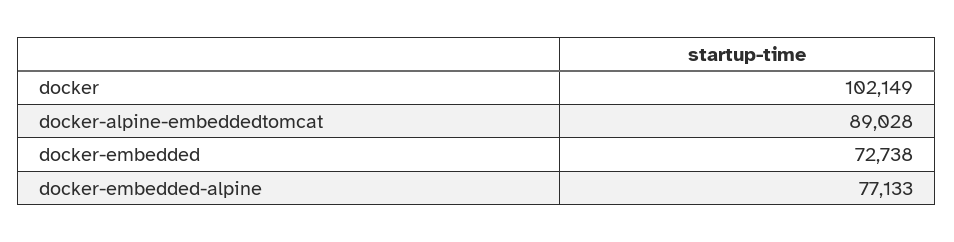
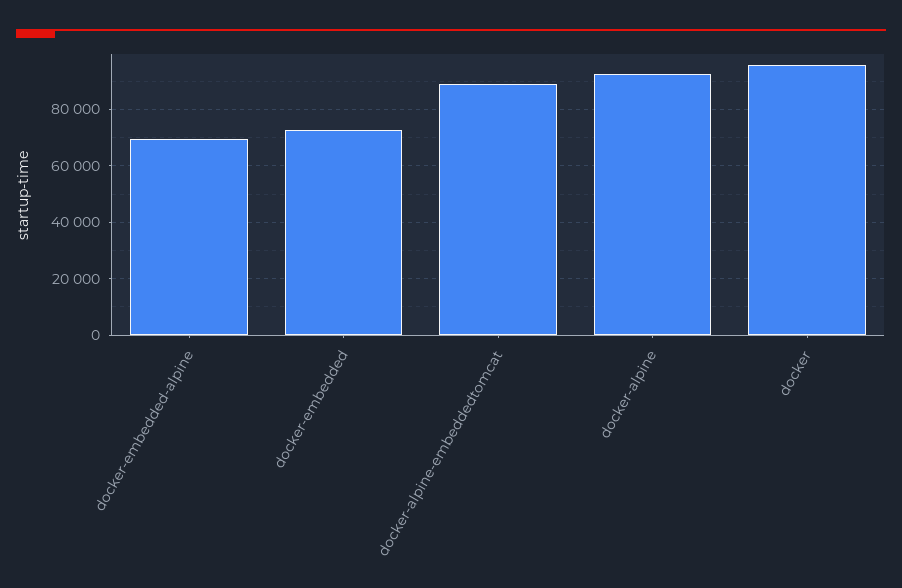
docker: 102149 -> 95000
docker-embedded-alpine: 77133 -> 70000
docker-alpine: none -> 92500

